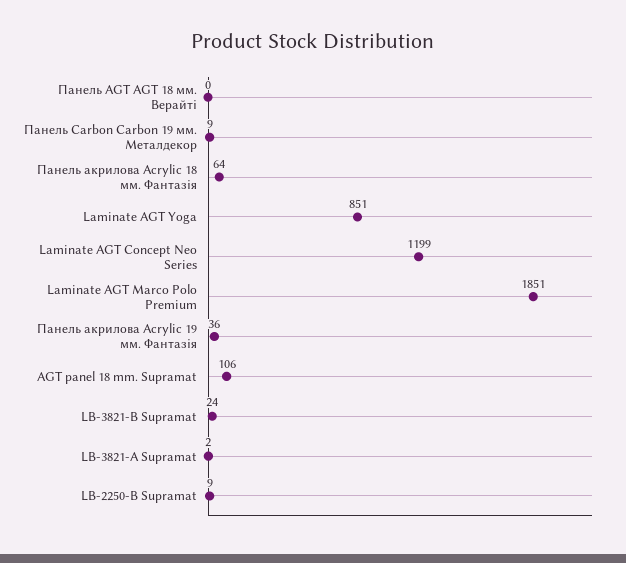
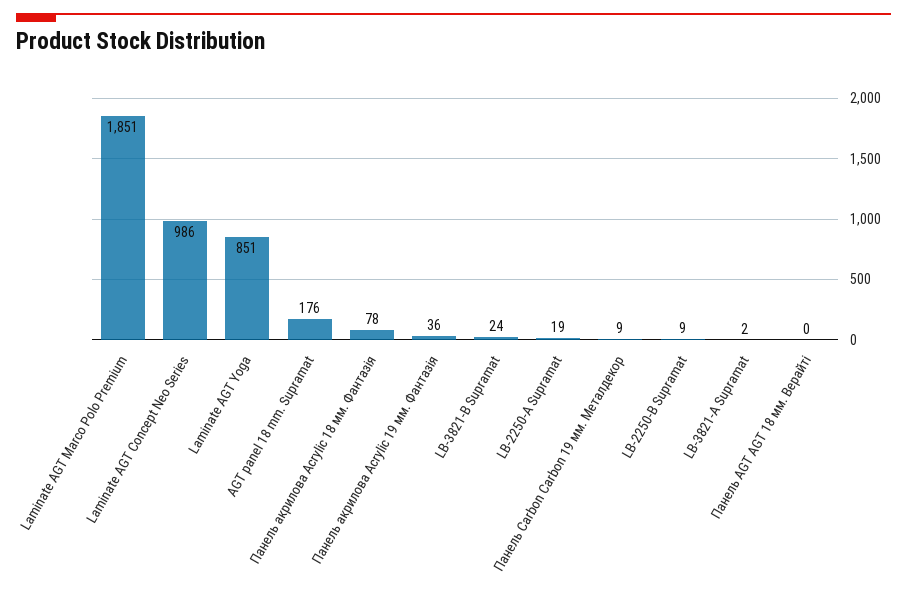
Панель акрилова Acrylic 18 мм. Фантазія: 64 -> 78
Laminate AGT Concept Neo Series: 1199 -> 986
AGT panel 18 mm. Supramat: 106 -> 176
LB-2250-А Supramat: none -> 19

